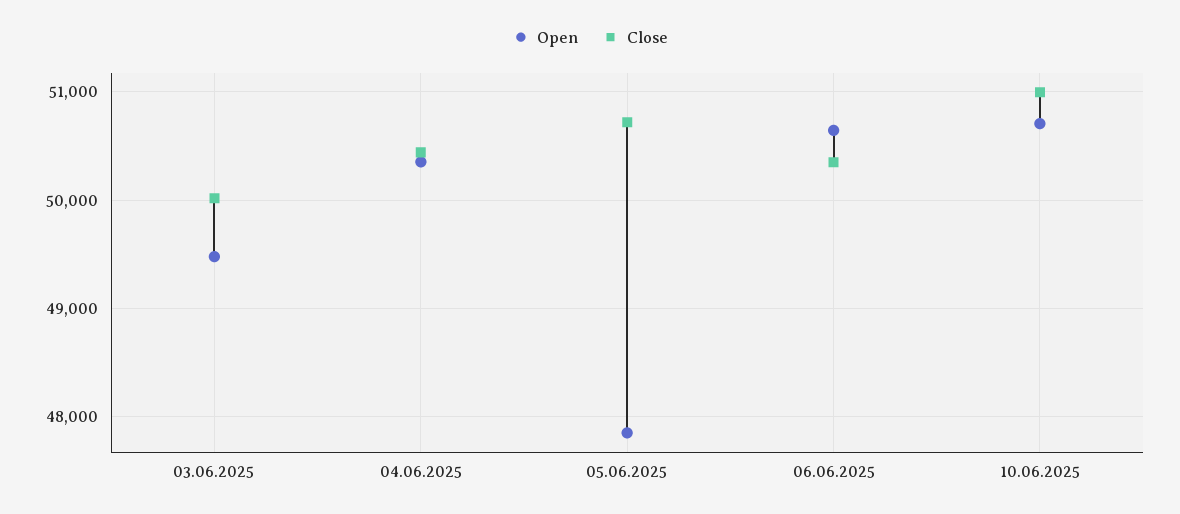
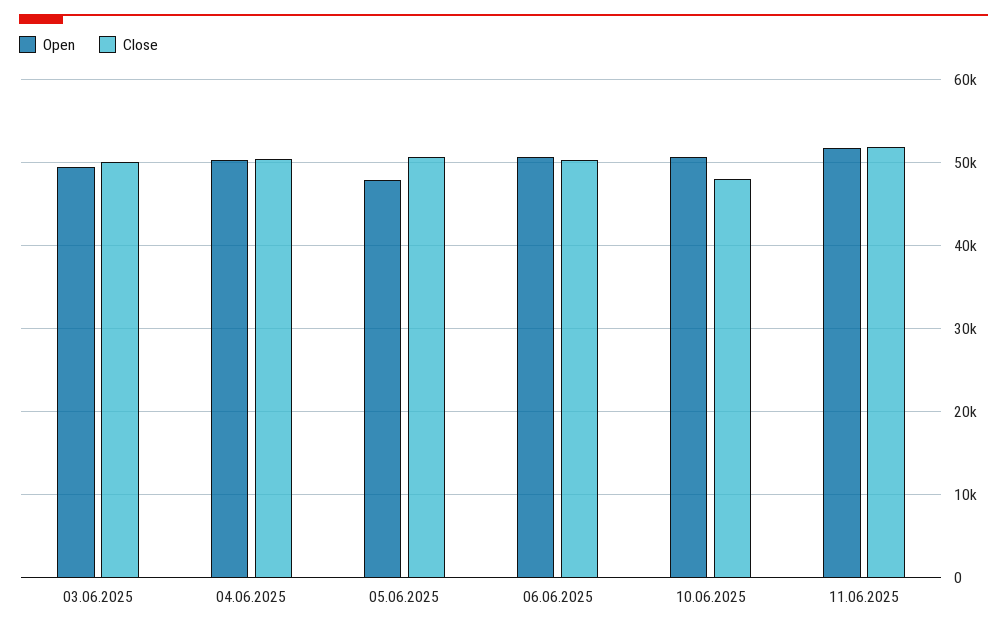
Close, 10.06.2025: 51000 -> 48000
Open, 11.06.2025: none -> 52000
Close, 11.06.2025: none -> 52000

